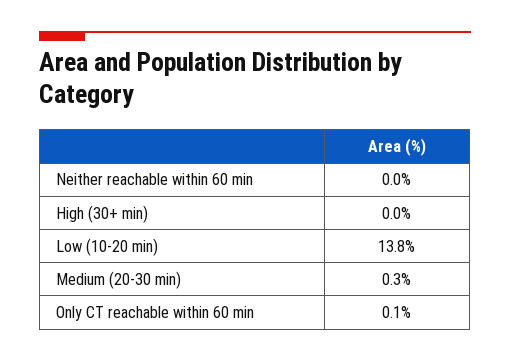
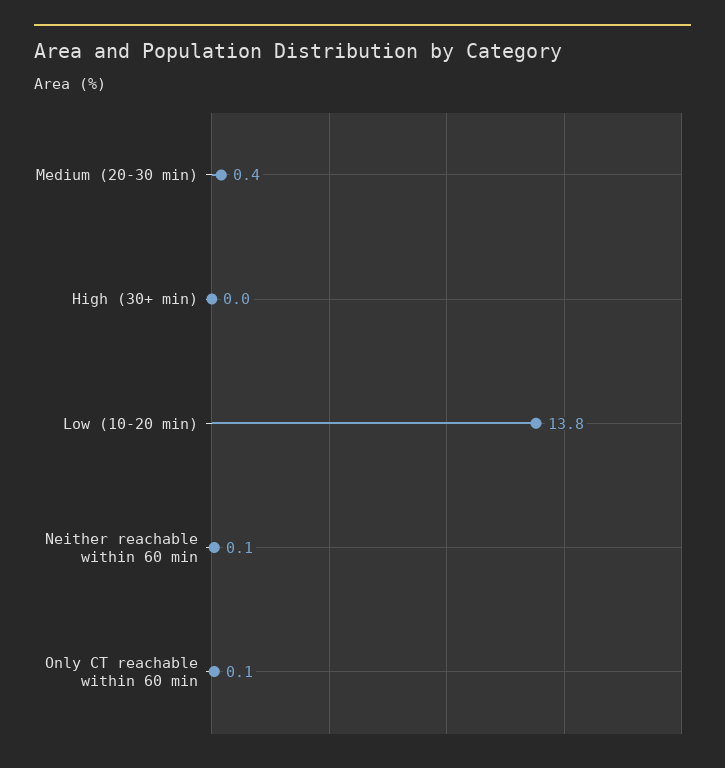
Neither reachable within 60 min: 0 -> 0.1
Medium (20-30 min): 0.3 -> 0.4

